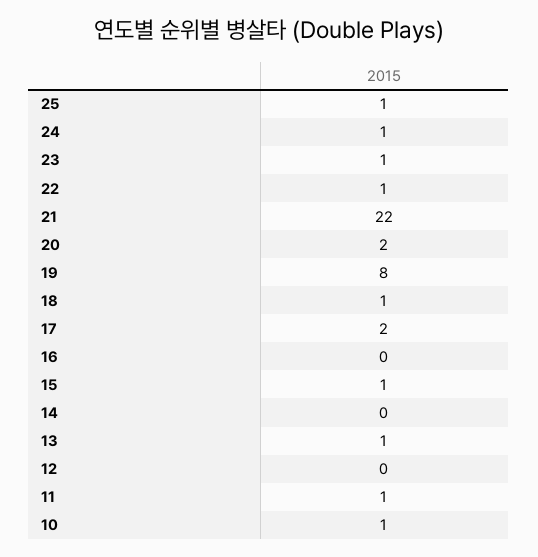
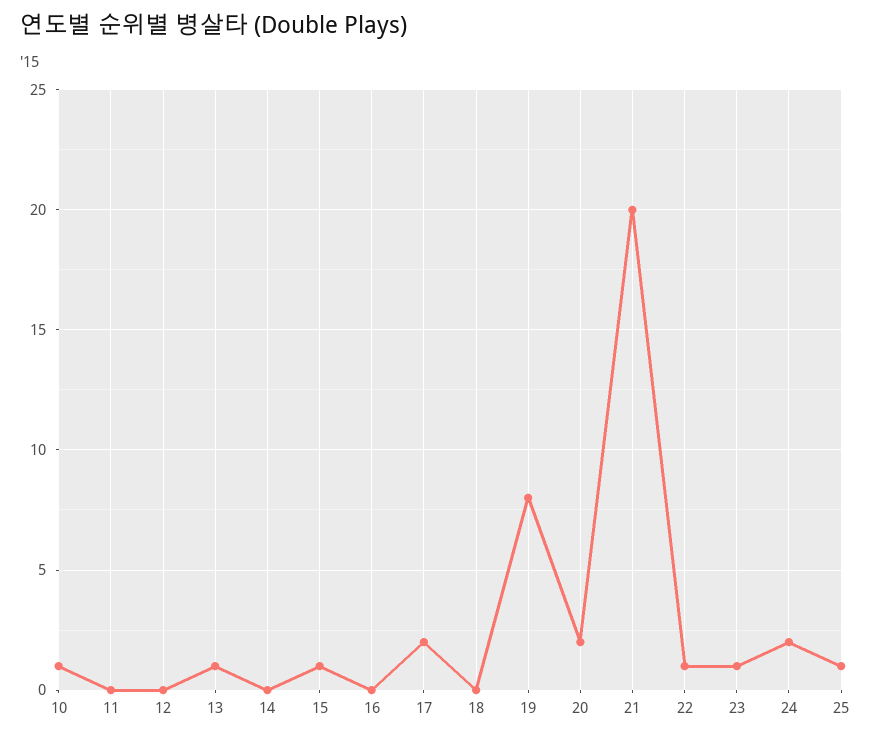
24: 1 -> 2
21: 22 -> 20
18: 1 -> 0
11: 1 -> 0

